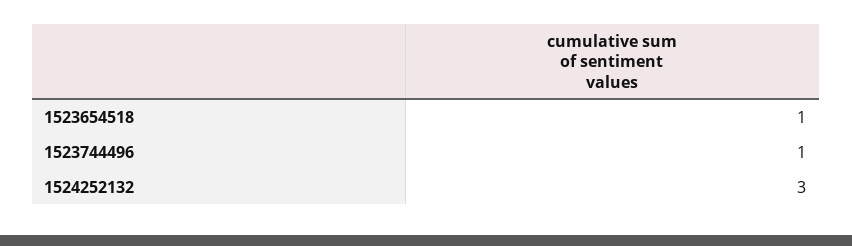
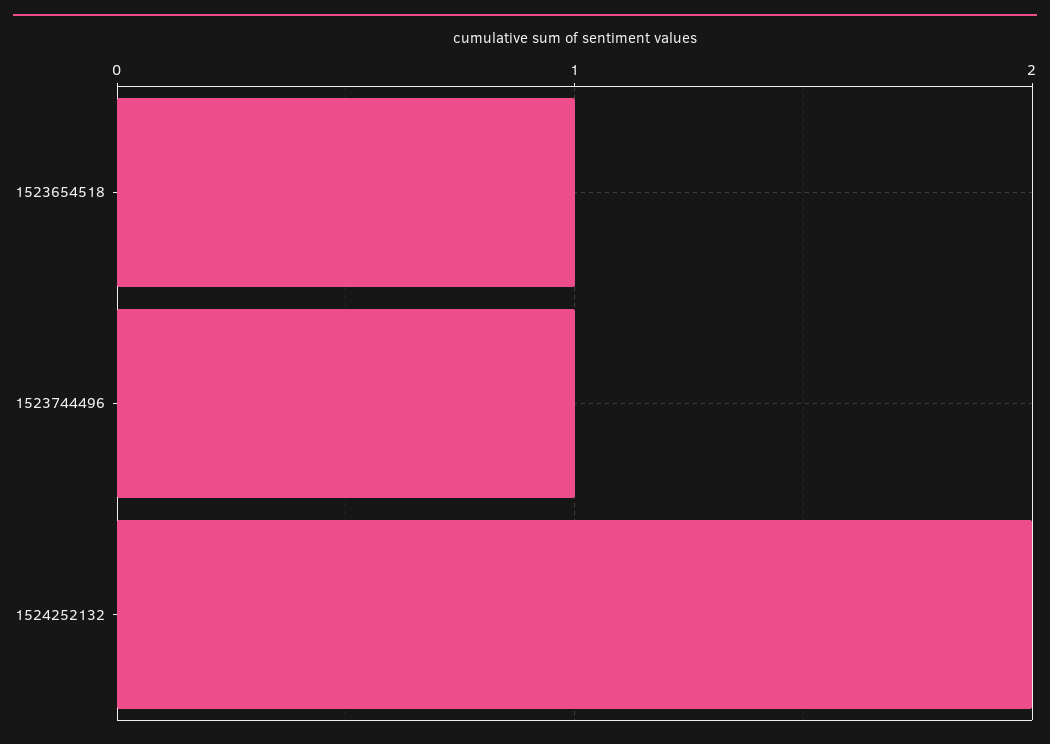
1524252132: 3 -> 2

